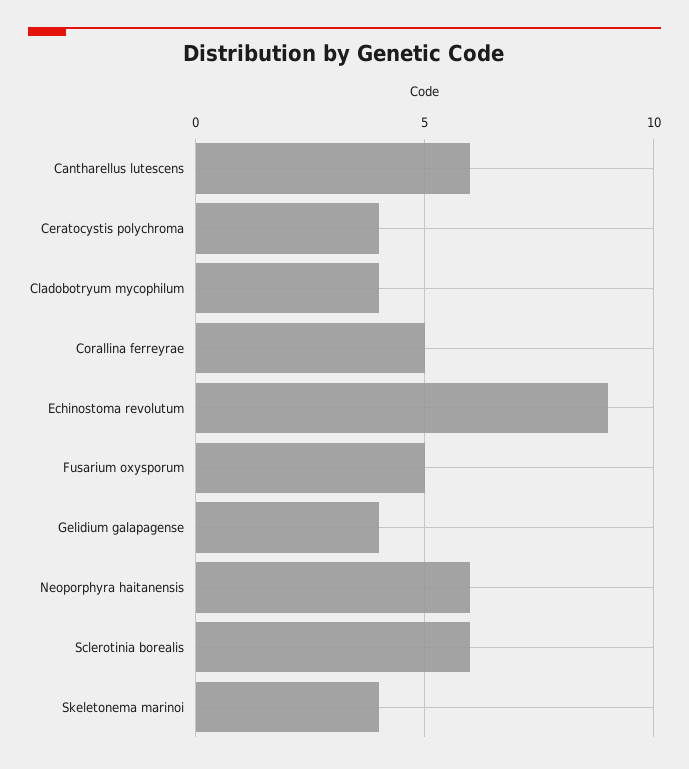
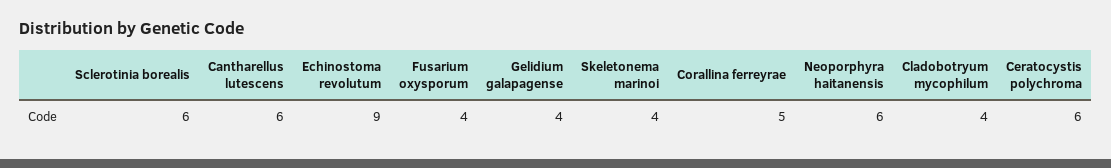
Ceratocystis polychroma: 4 -> 6
Fusarium oxysporum: 5 -> 4

